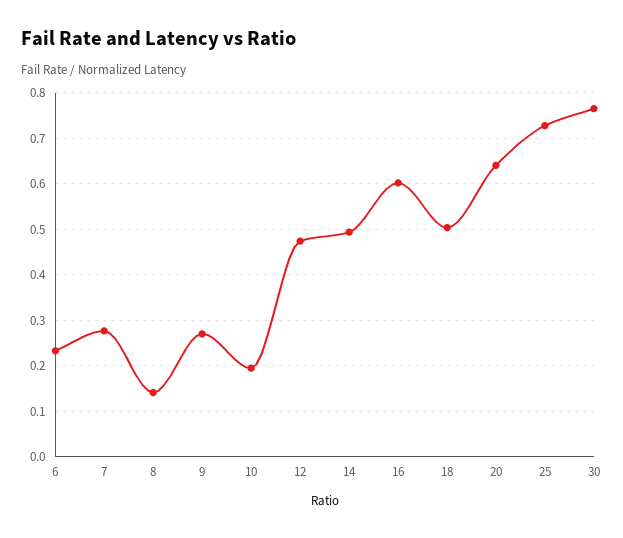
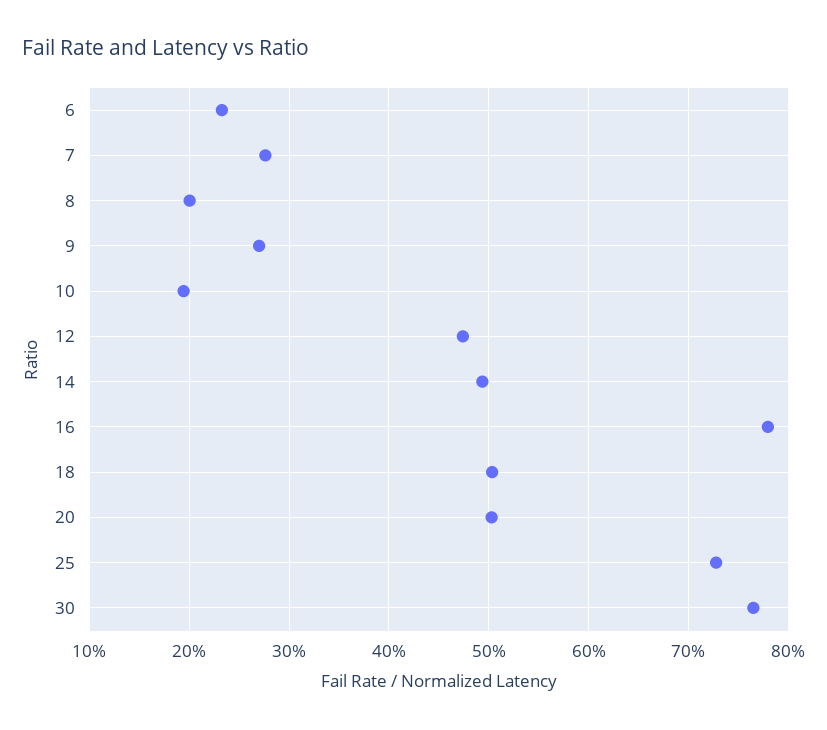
8: 0.14 -> 0.2
16: 0.6 -> 0.78
20: 0.64 -> 0.5

